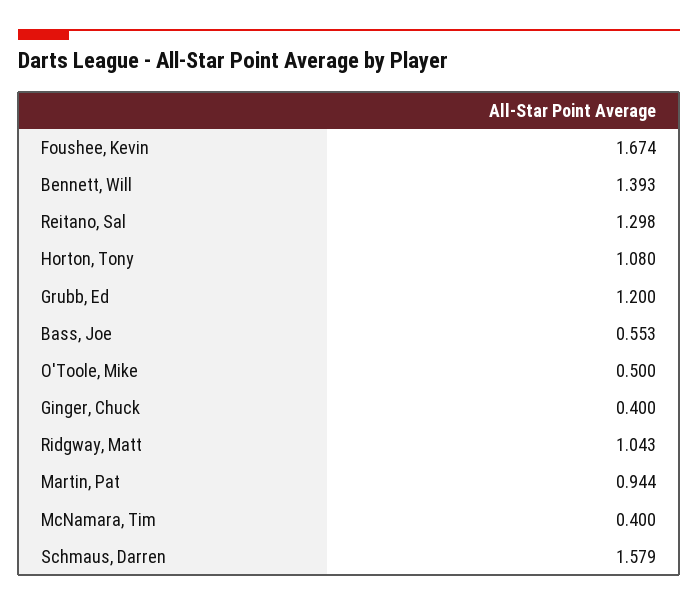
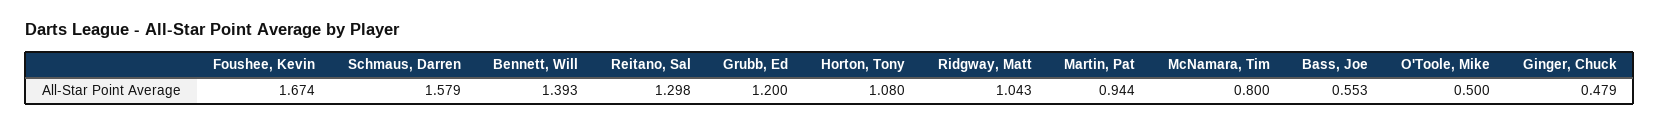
Ginger, Chuck: 0.4 -> 0.479
McNamara, Tim: 0.4 -> 0.8

